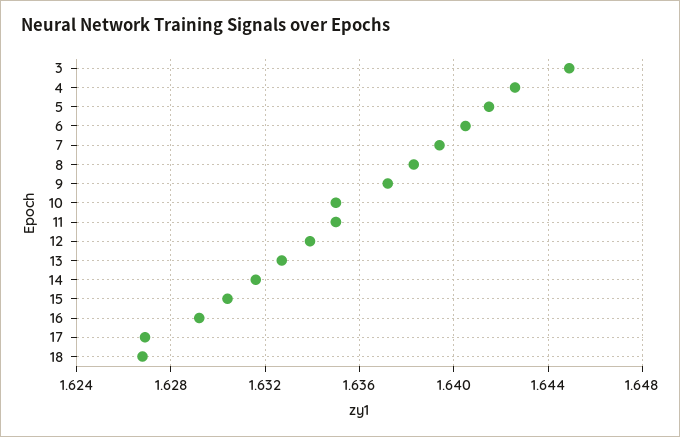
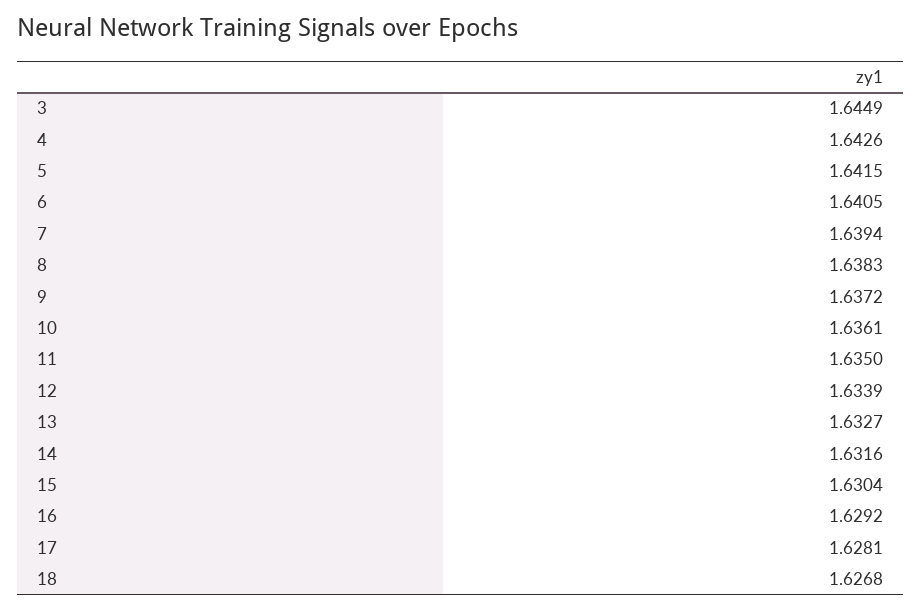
10: 1.635 -> 1.6361
17: 1.627 -> 1.6281

